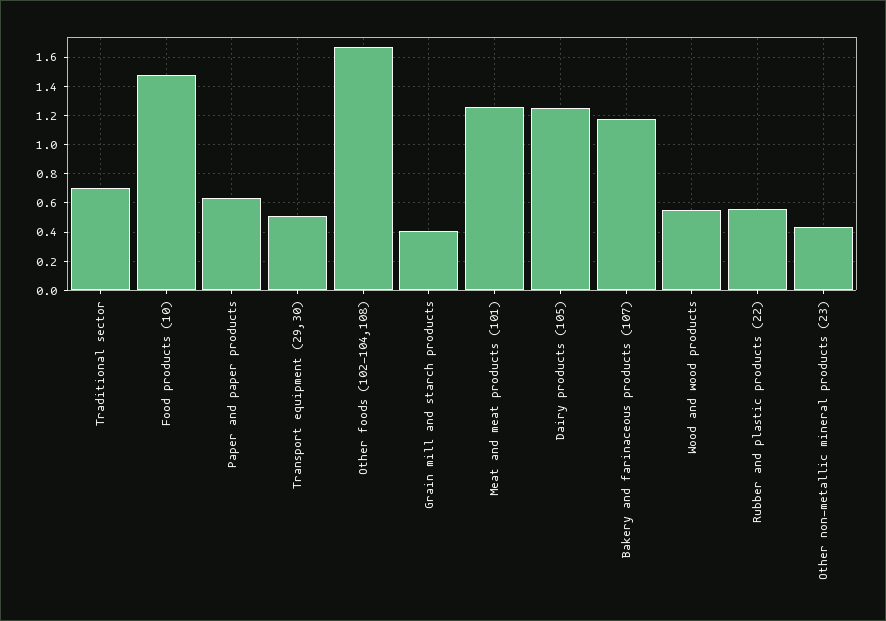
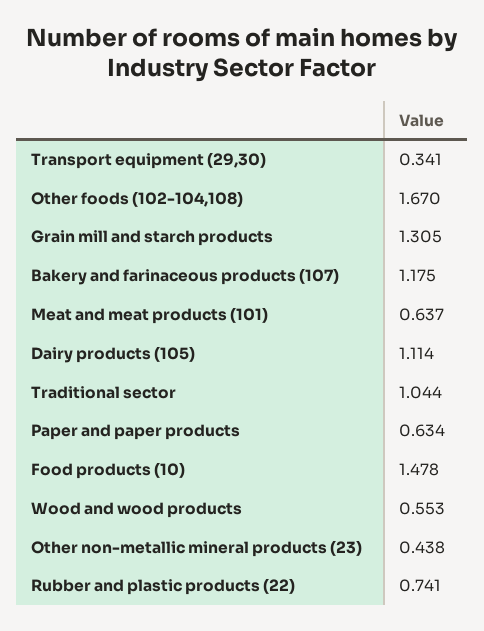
Traditional sector: 0.7 -> 1.044
Transport equipment (29,30): 0.5 -> 0.341
Grain mill and starch products: 0.4 -> 1.305
Meat and meat products (101): 1.25 -> 0.637
Dairy products (105): 1.25 -> 1.114
Rubber and plastic products (22): 0.55 -> 0.741

